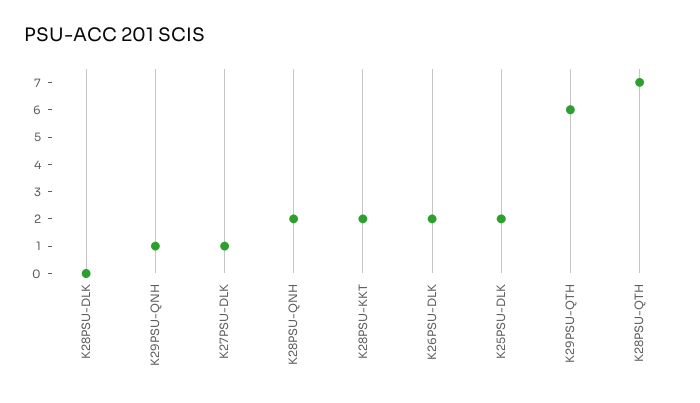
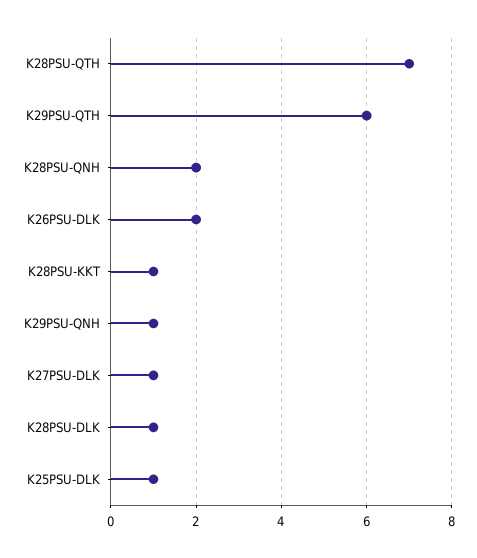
K28PSU-DLK: 0 -> 1
K28PSU-KKT: 2 -> 1
K25PSU-DLK: 2 -> 1

